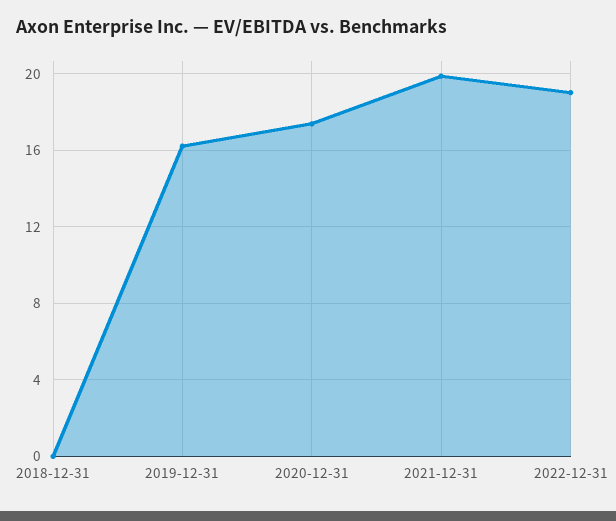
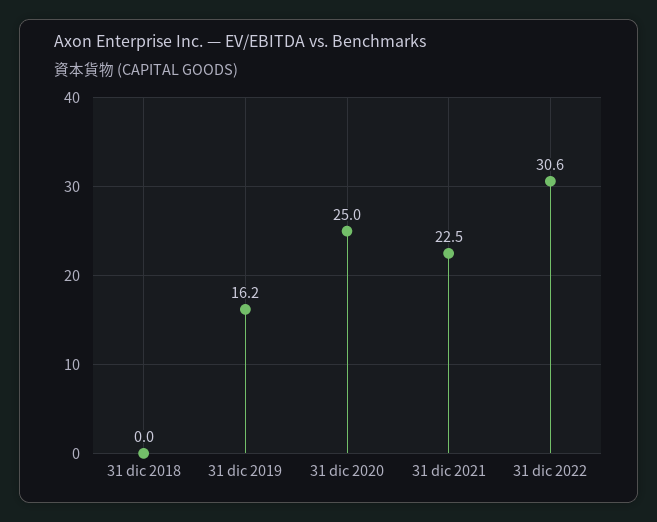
2020-12-31: 17.5 -> 25
2021-12-31: 20 -> 22.5
2022-12-31: 19 -> 30.6

